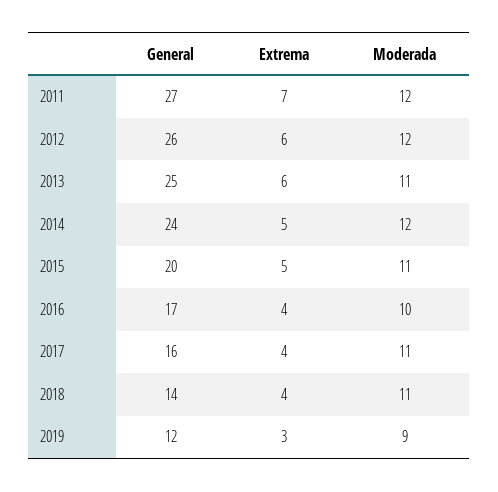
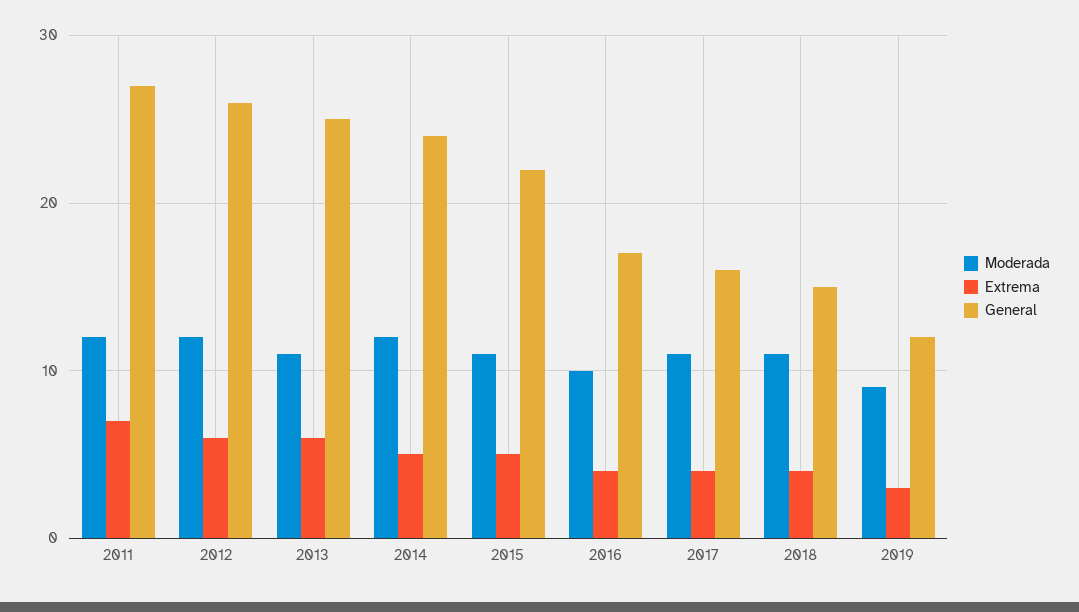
General, 2015: 20 -> 22
General, 2018: 14 -> 15

